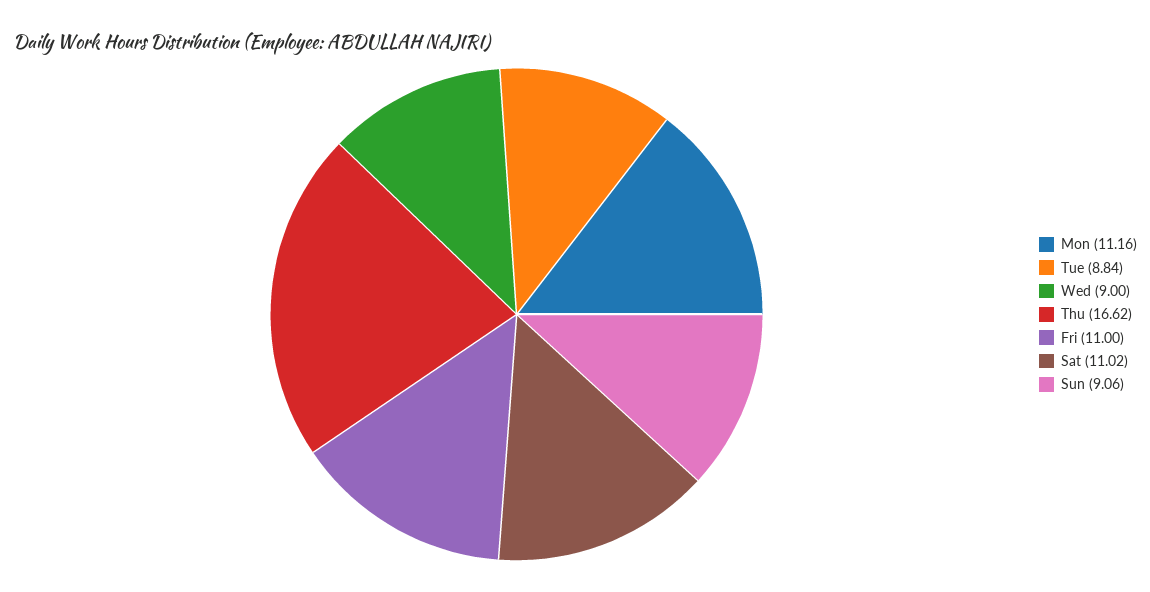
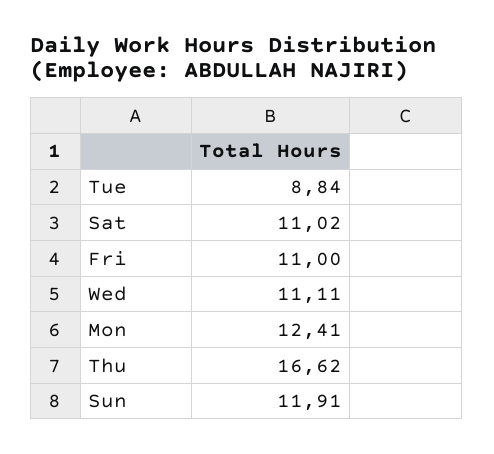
Mon: 11.16 -> 12.41
Wed: 9 -> 11.11
Sun: 9.06 -> 11.91

